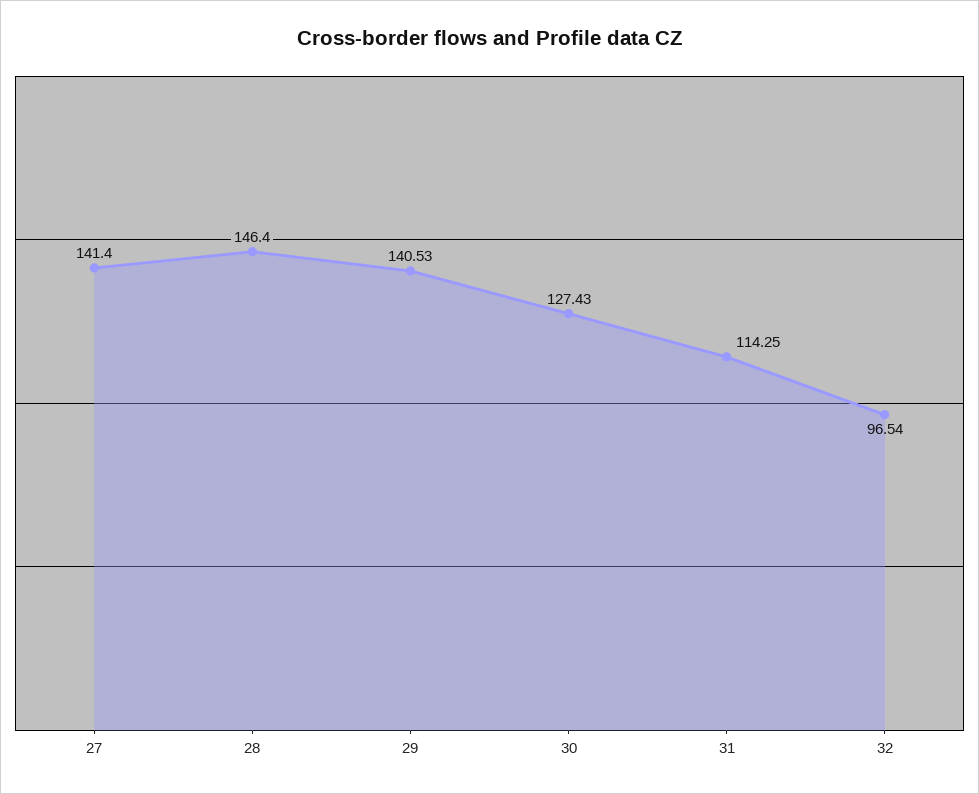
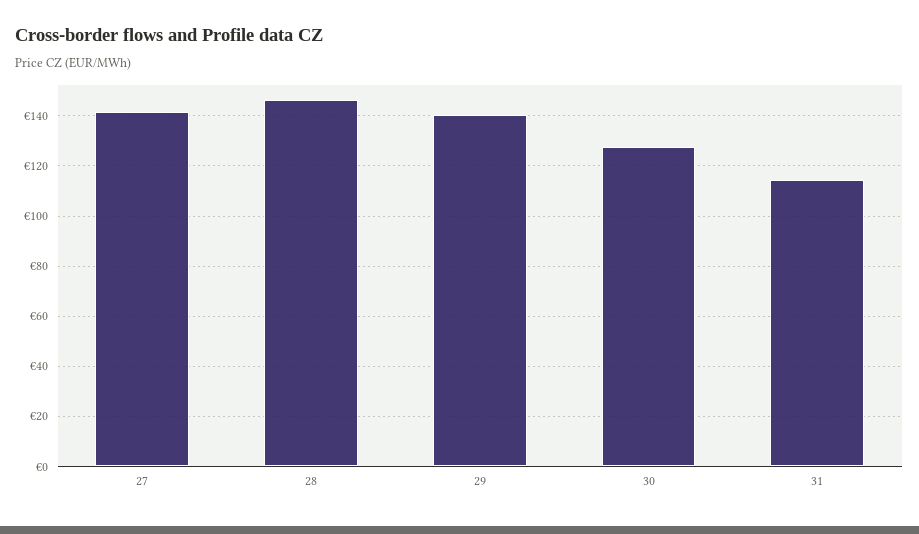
32: 96.54 -> none

